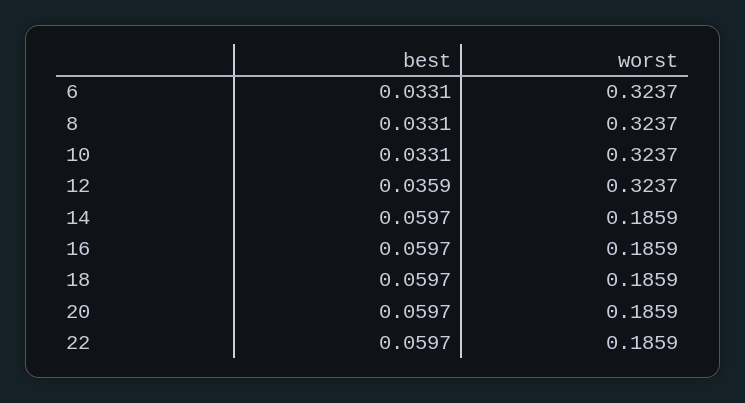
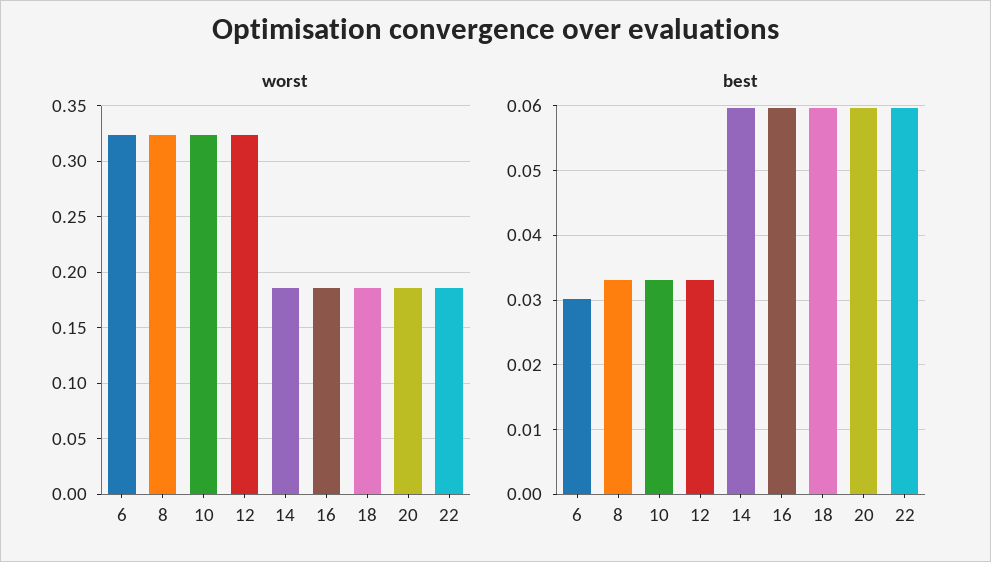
best, 6: 0.0331 -> 0.03
best, 12: 0.0359 -> 0.033

